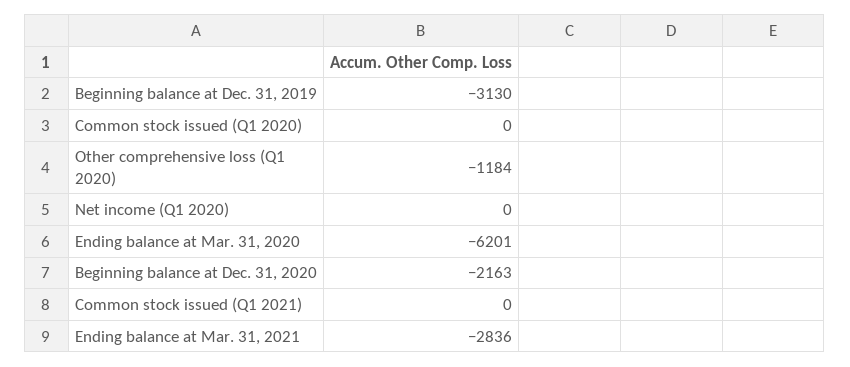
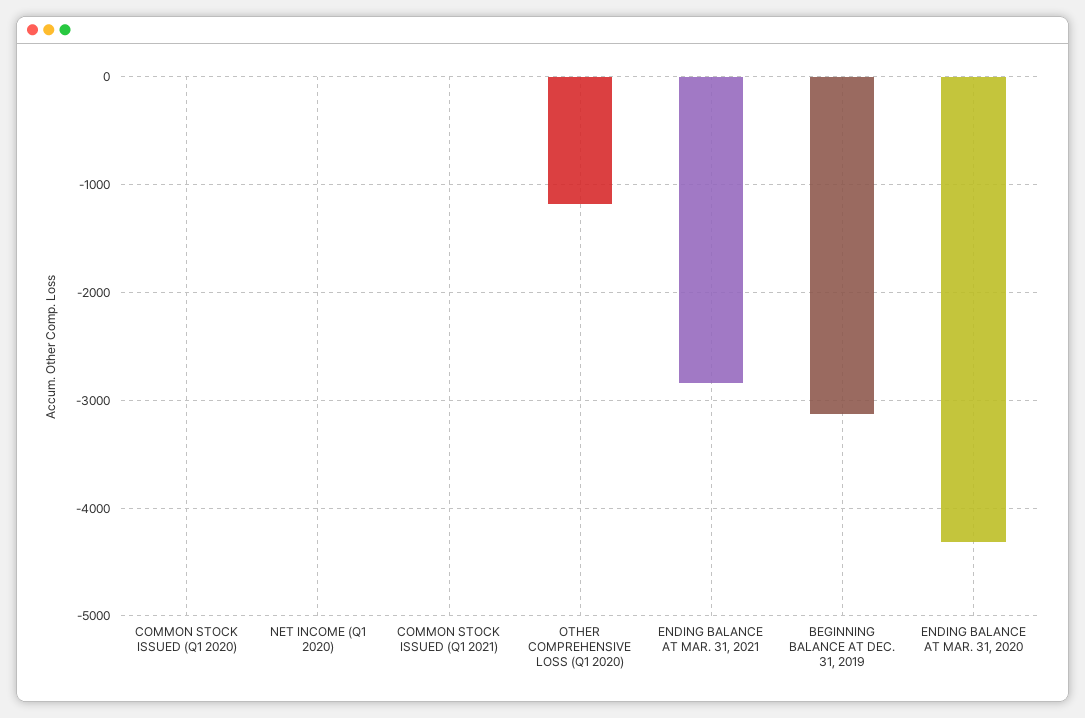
Ending balance at Mar. 31, 2020: -6201 -> -4300
Beginning balance at Dec. 31, 2020: -2163 -> none

